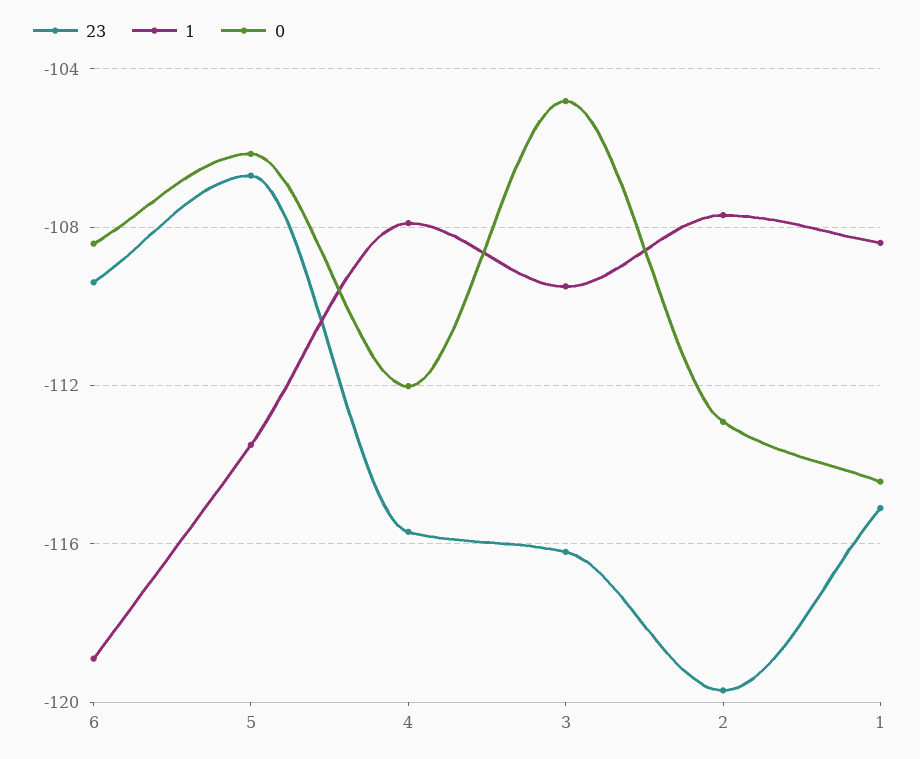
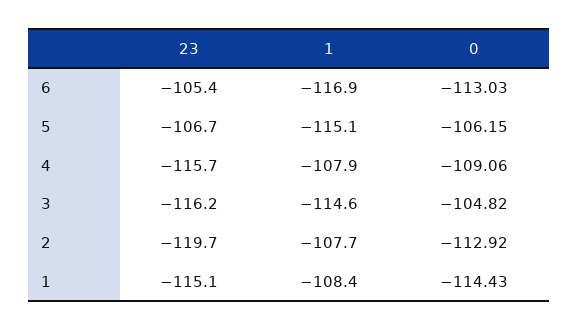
23, 6: -109.5 -> -105.4
1, 6: -119 -> -116.9
0, 6: -108.5 -> -113.03
1, 5: -113.5 -> -115.1
0, 4: -112 -> -109.06
1, 3: -109.5 -> -114.6

